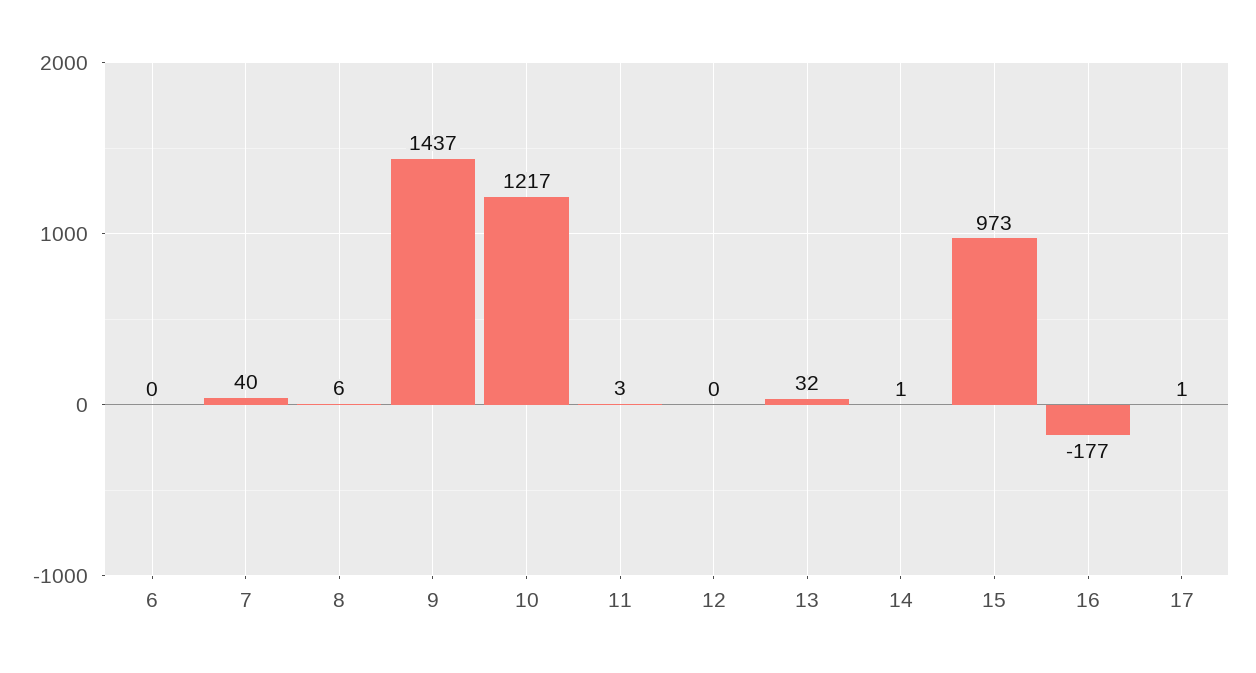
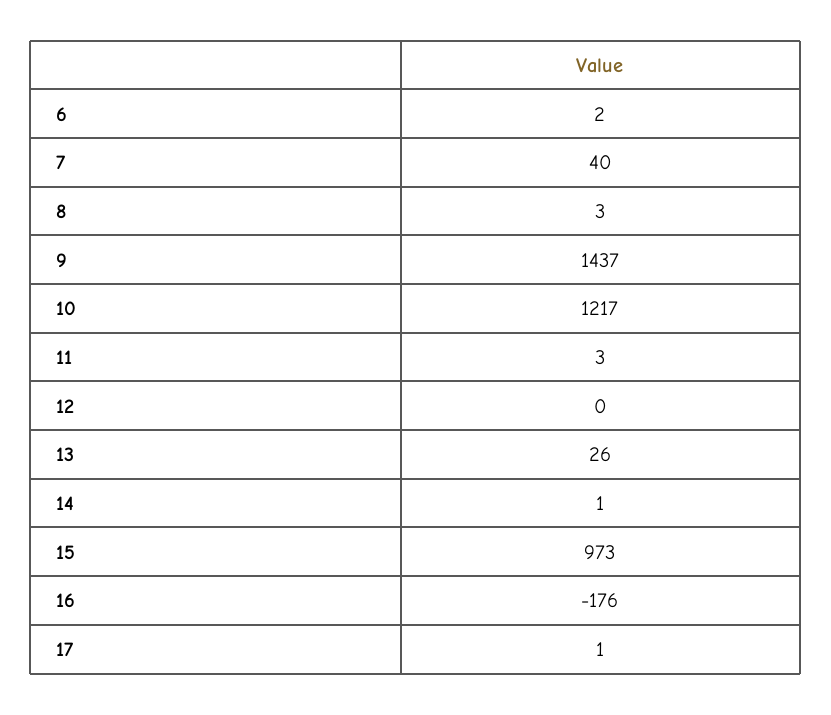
6: 0 -> 2
8: 6 -> 3
13: 32 -> 26
16: -177 -> -176

